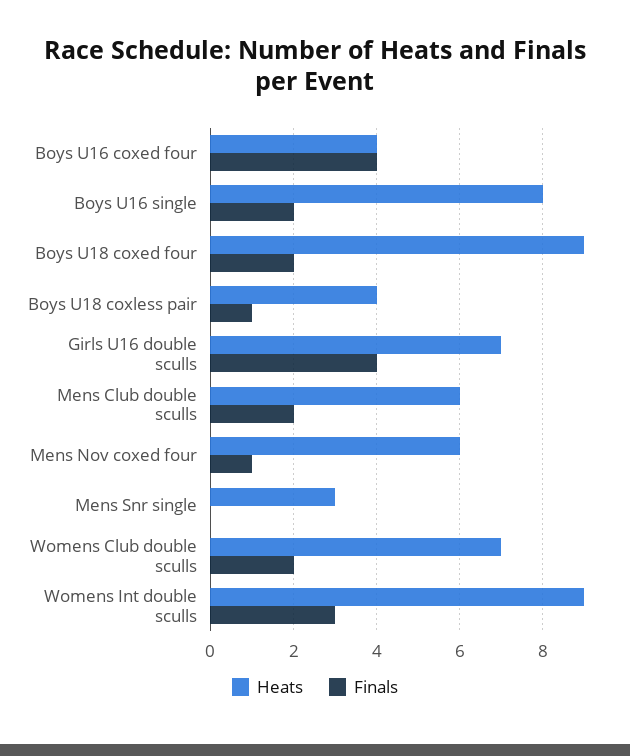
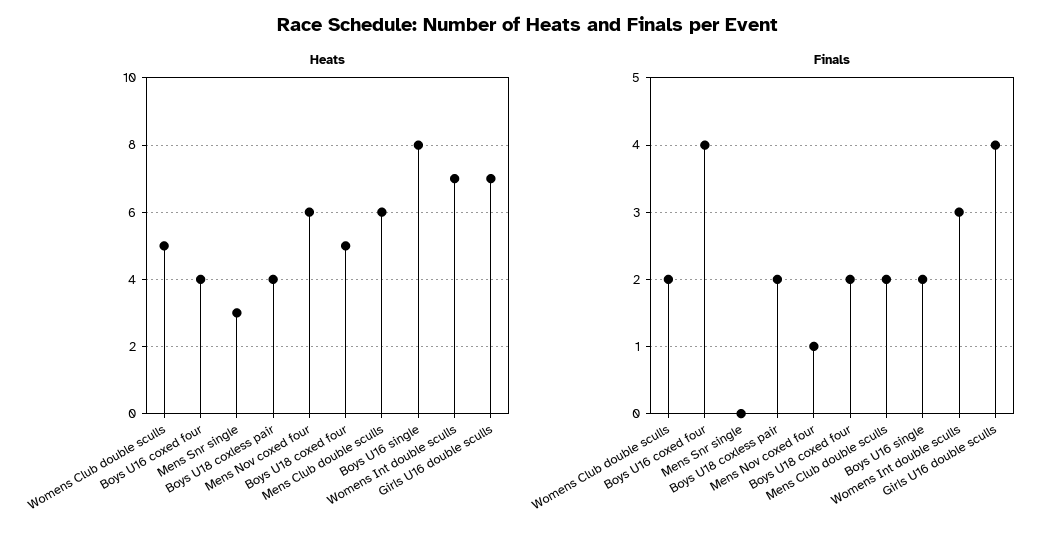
Heats, Boys U18 coxed four: 9 -> 5
Finals, Boys U18 coxless pair: 1 -> 2
Heats, Womens Club double sculls: 7 -> 5
Heats, Womens Int double sculls: 9 -> 7

